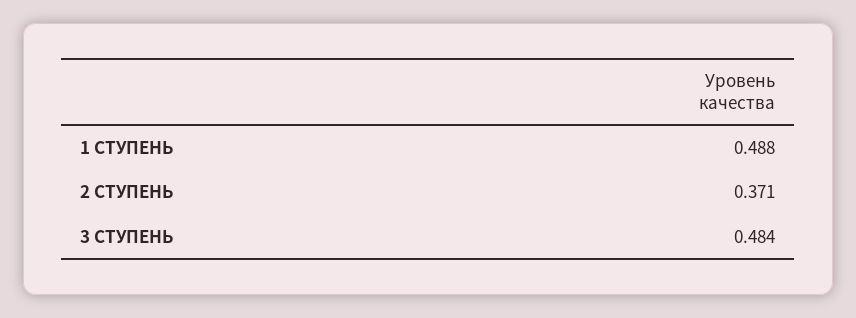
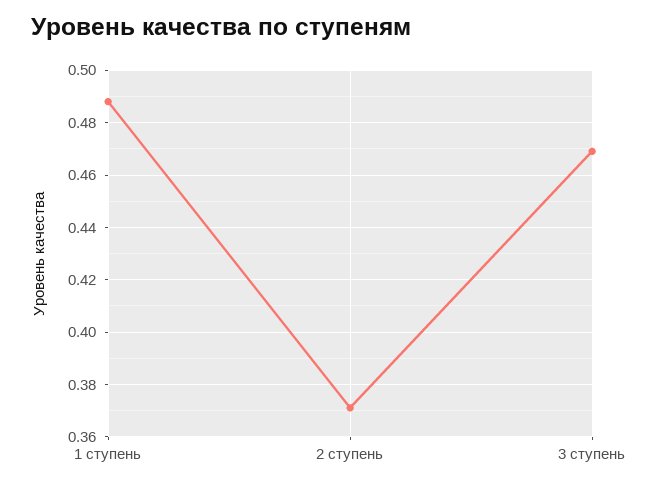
3 СТУПЕНЬ: 0.484 -> 0.47

